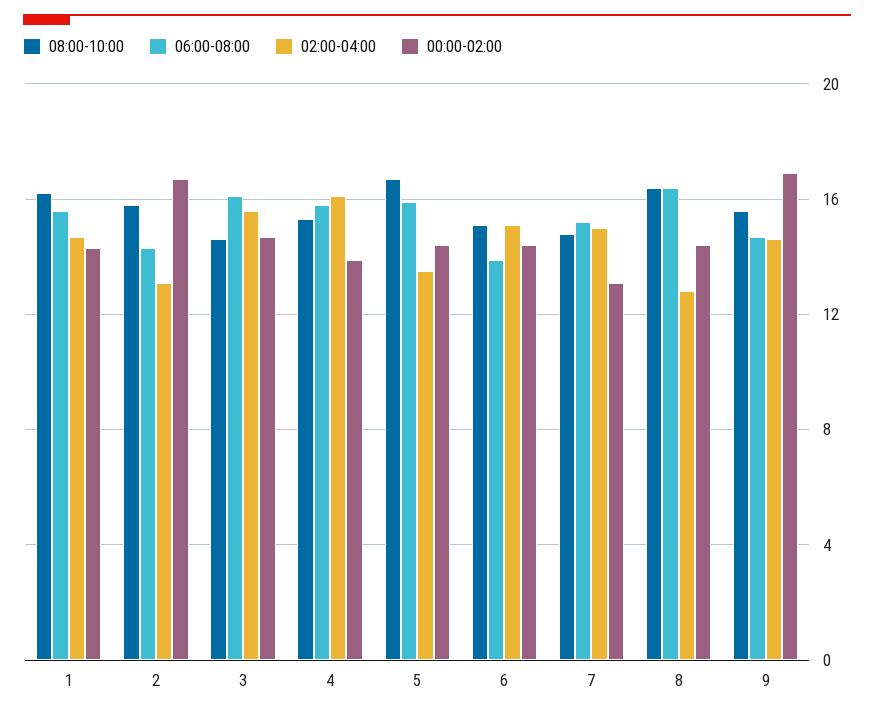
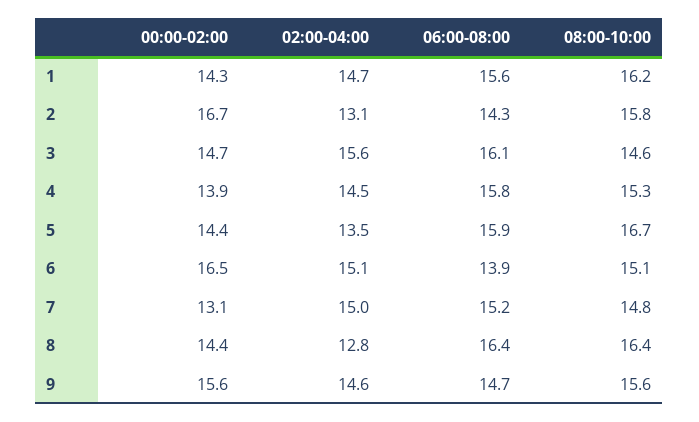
02:00-04:00, 4: 16 -> 14.5
00:00-02:00, 6: 14.5 -> 16.5
00:00-02:00, 9: 17 -> 15.6

